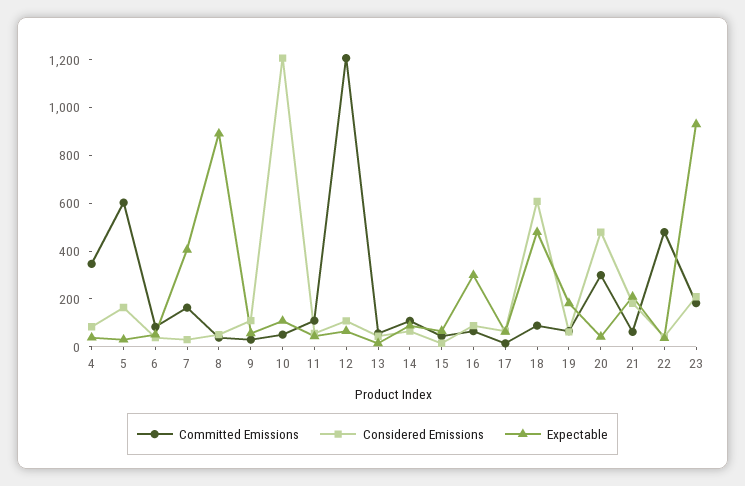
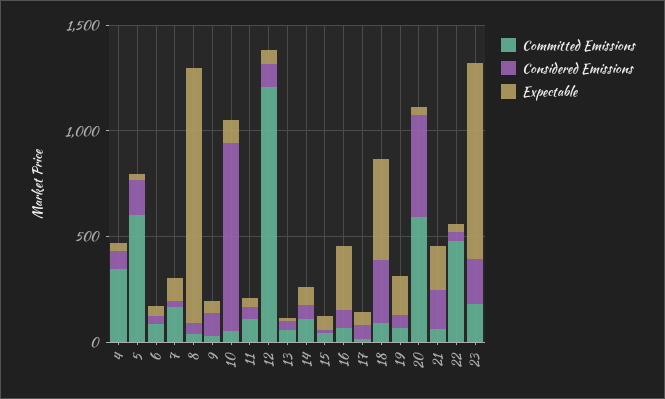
Expectable, 7: 400 -> 100
Expectable, 8: 900 -> 1200
Considered Emissions, 10: 1200 -> 900
Considered Emissions, 18: 600 -> 300
Committed Emissions, 20: 300 -> 600

